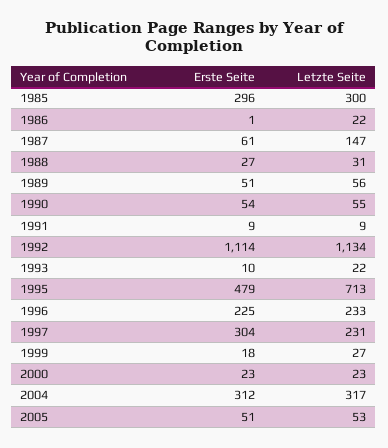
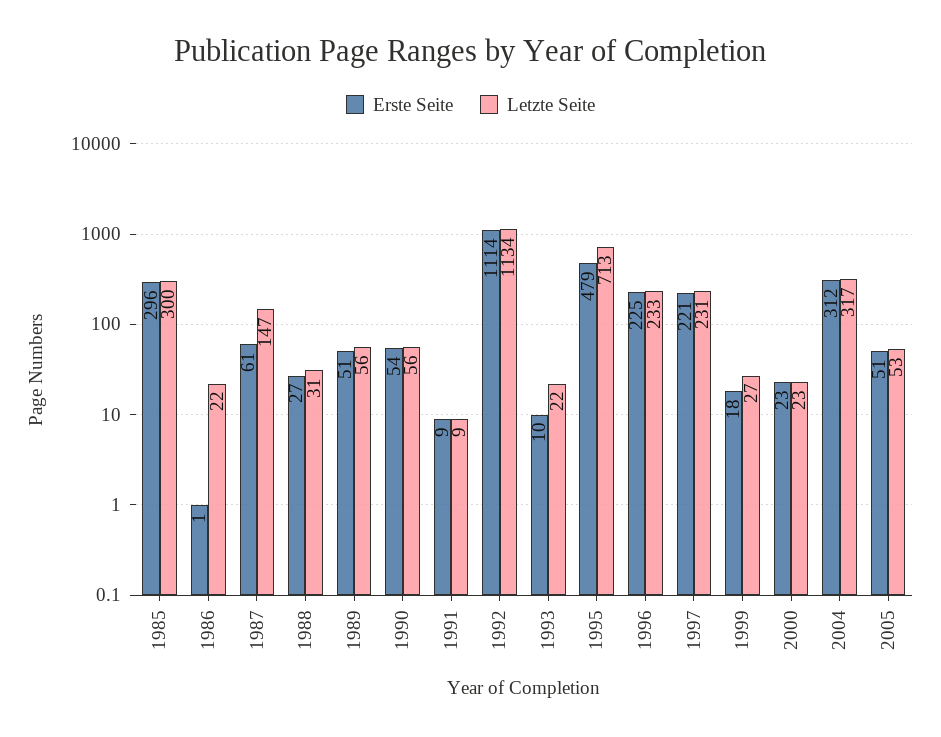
Letzte Seite, 1990: 55 -> 56
Erste Seite, 1997: 304 -> 221

